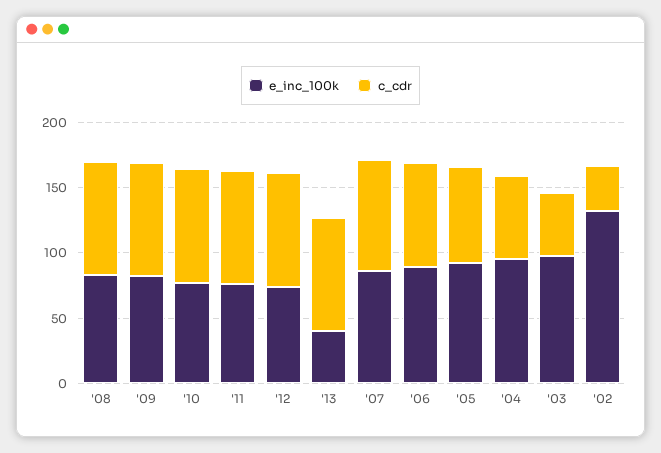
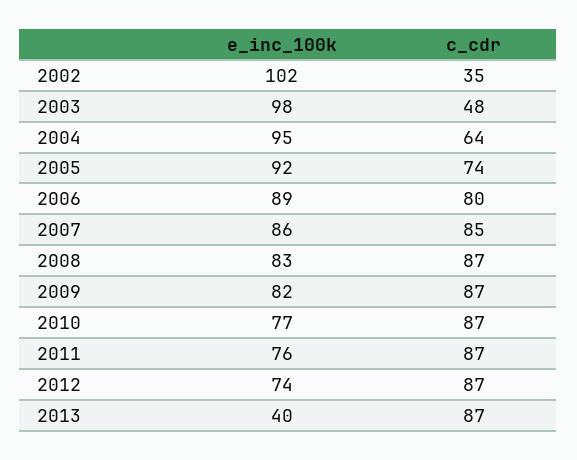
e_inc_100k, '02: 130 -> 102

